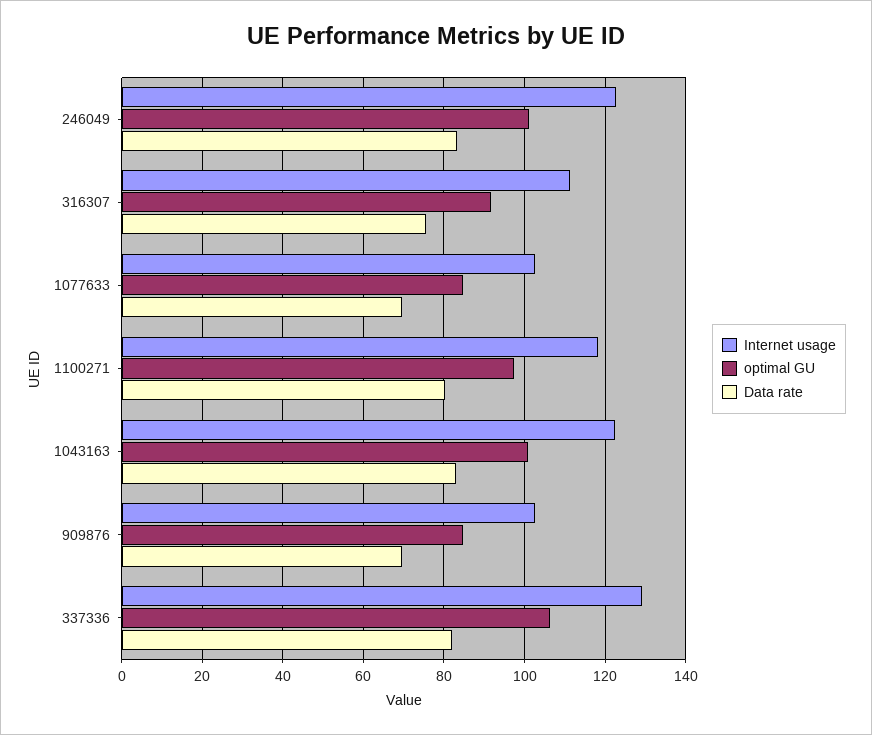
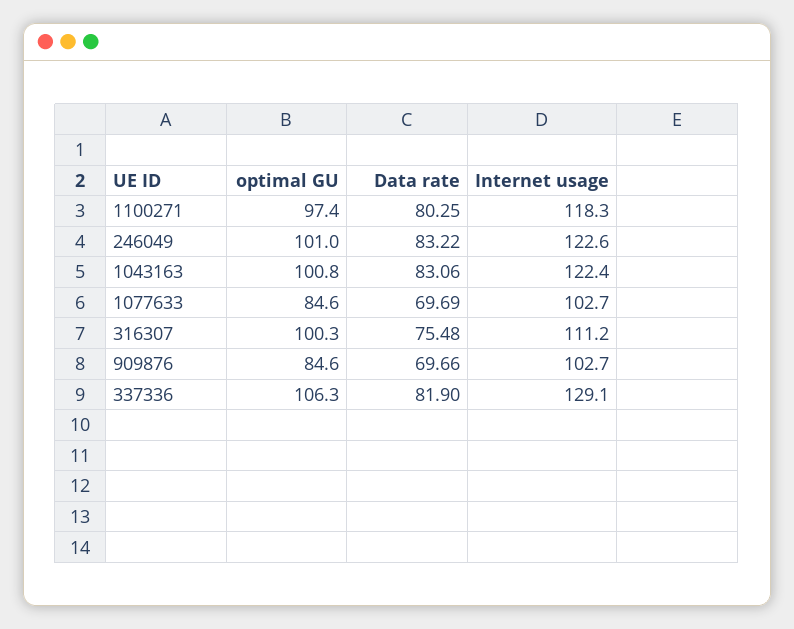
optimal GU, 316307: 92 -> 100.3

